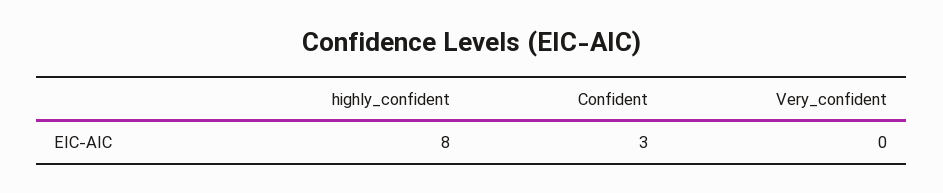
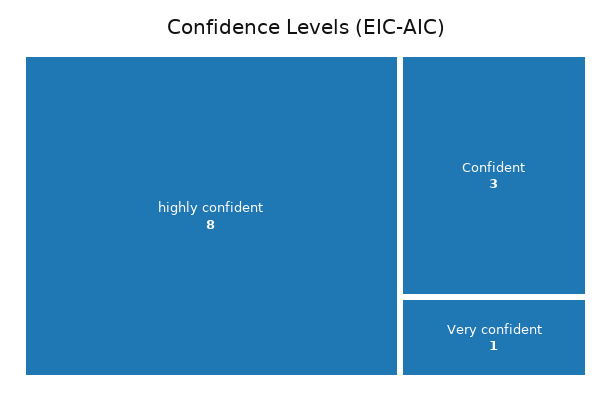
Very_confident: 0 -> 1

